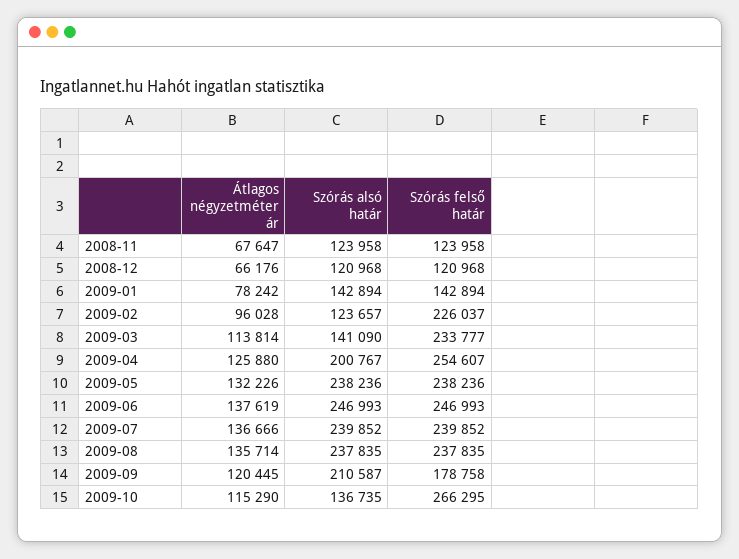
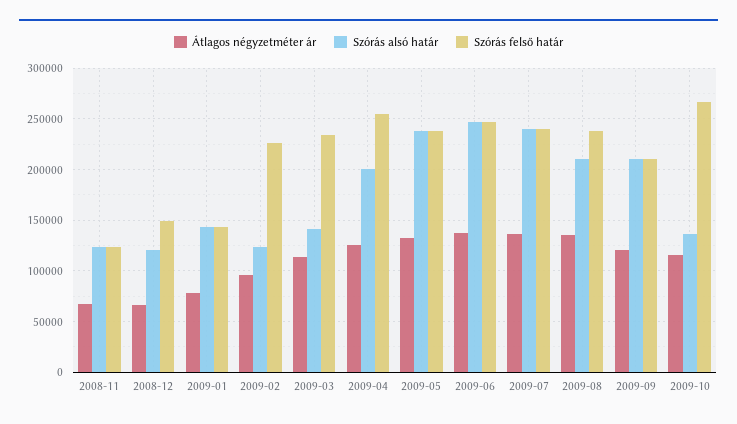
Szórás felső határ, 2008-12: 120968 -> 150000
Szórás alsó határ, 2009-08: 237835 -> 210000
Szórás felső határ, 2009-09: 178758 -> 210000

